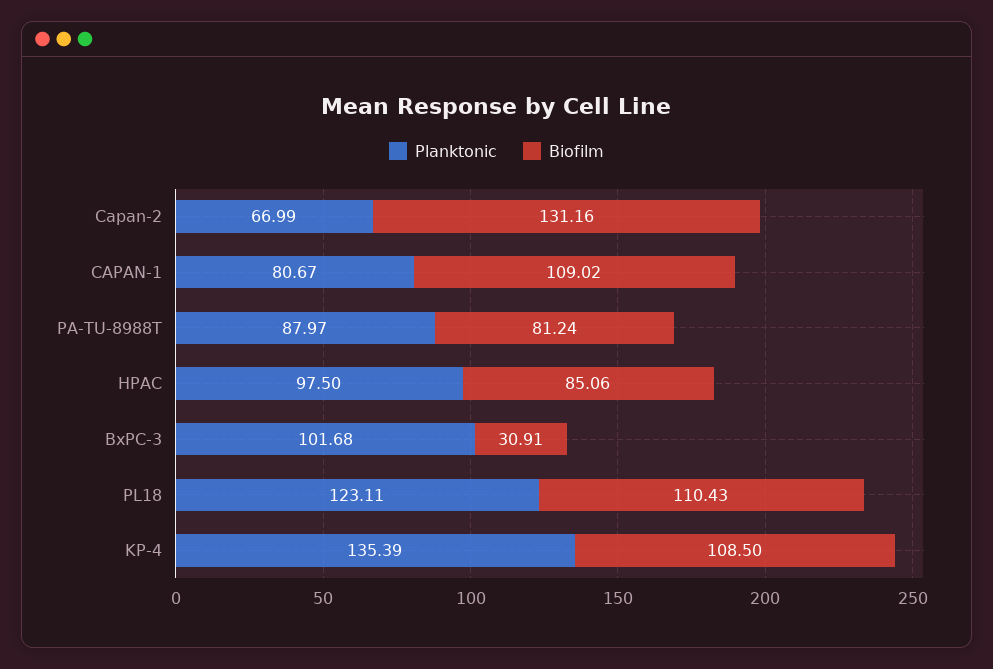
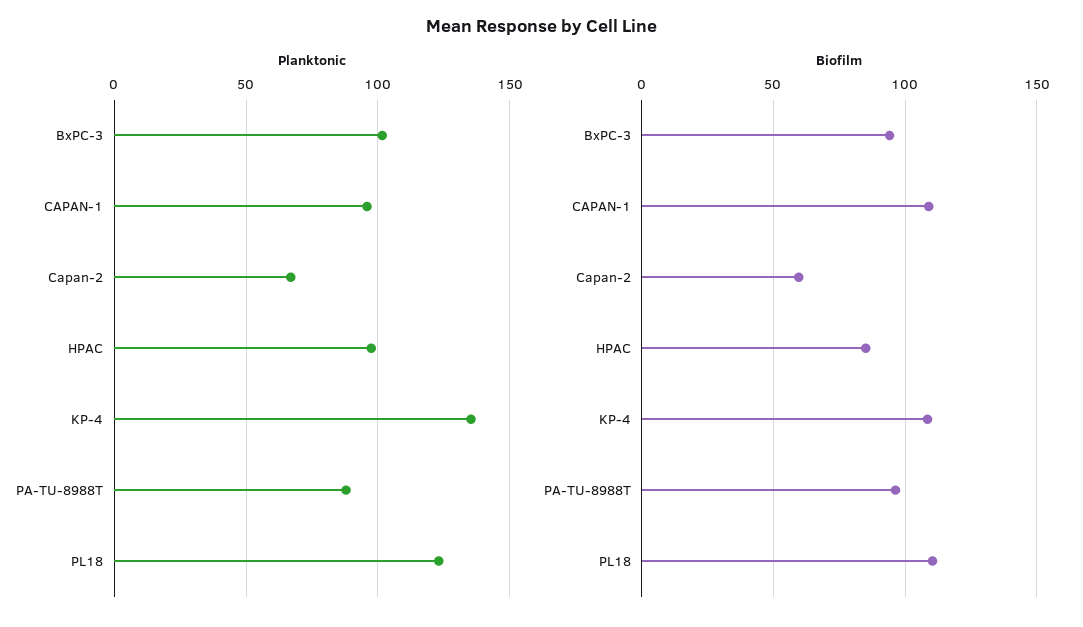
Biofilm, Capan-2: 131.16 -> 60
Planktonic, CAPAN-1: 80.67 -> 95
Biofilm, PA-TU-8988T: 81.24 -> 95
Biofilm, BxPC-3: 30.91 -> 95

